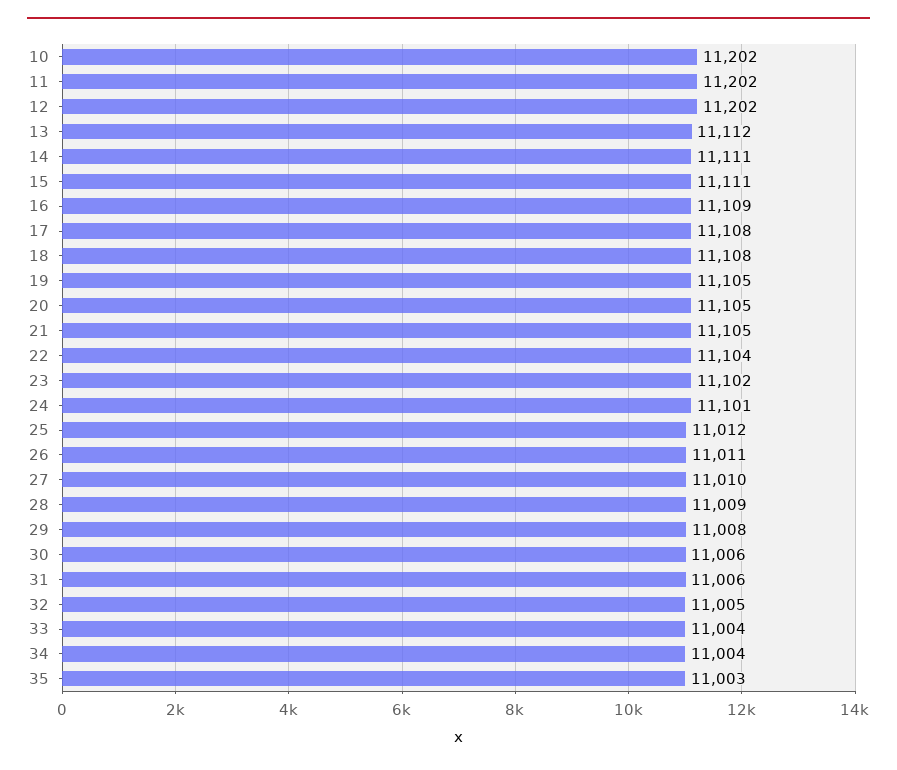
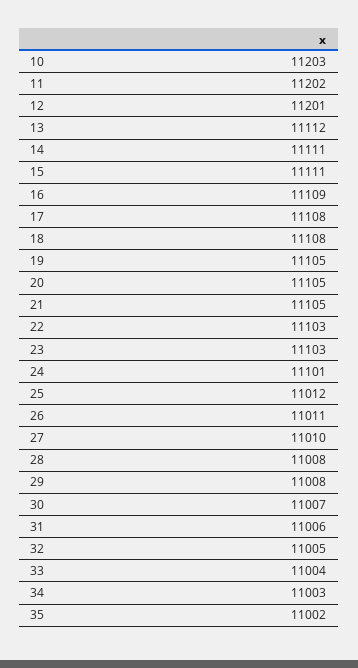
10: 11202 -> 11203
12: 11202 -> 11201
22: 11104 -> 11103
23: 11102 -> 11103
28: 11009 -> 11008
30: 11006 -> 11007
34: 11004 -> 11003
35: 11003 -> 11002

